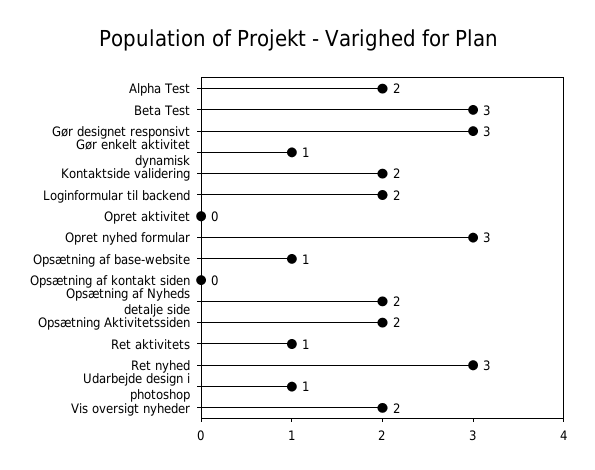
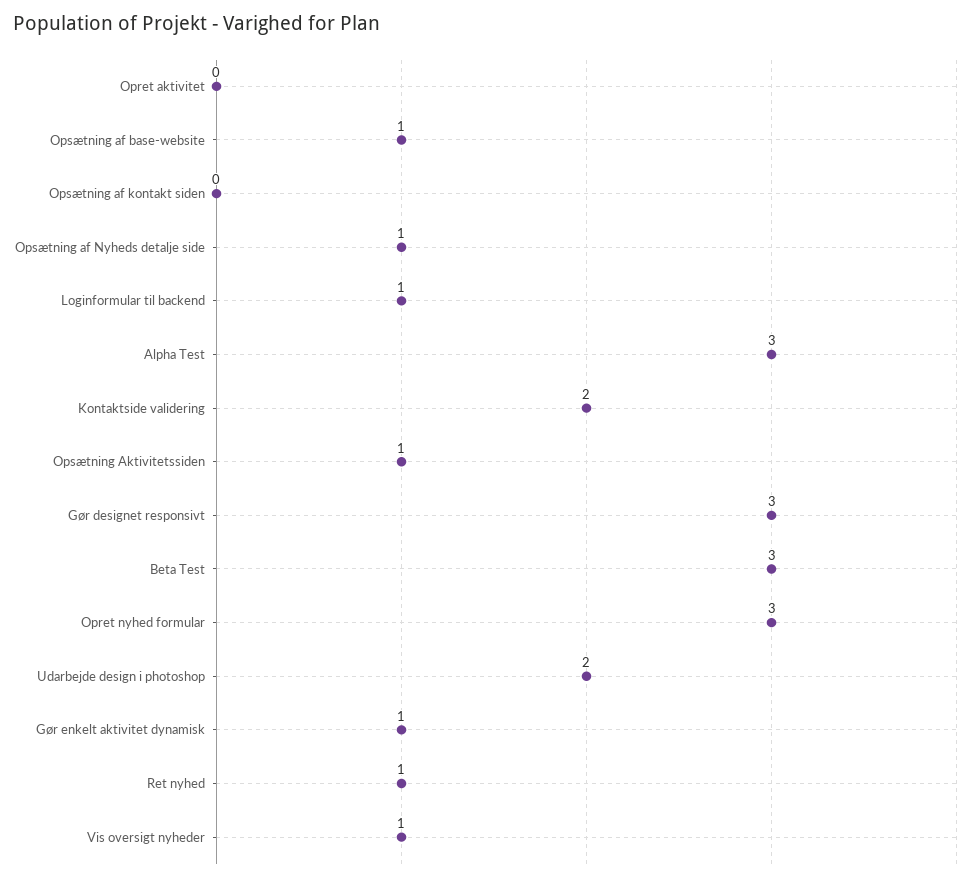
Alpha Test: 2 -> 3
Loginformular til backend: 2 -> 1
Opsætning af Nyheds detalje side: 2 -> 1
Opsætning Aktivitetssiden: 2 -> 1
Ret aktivitets: 1 -> none
Ret nyhed: 3 -> 1
Udarbejde design i photoshop: 1 -> 2
Vis oversigt nyheder: 2 -> 1

